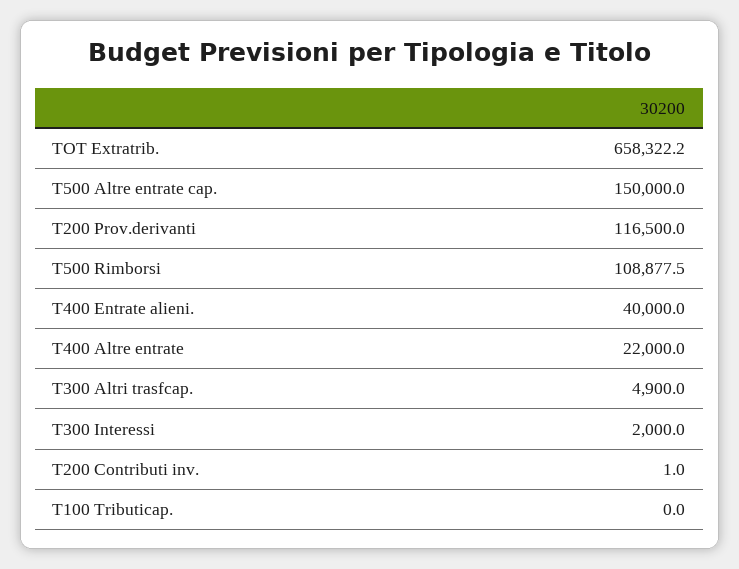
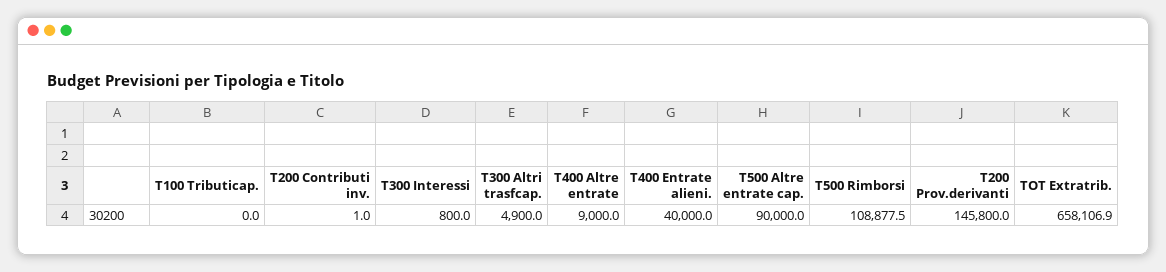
TOT Extratrib.: 658322.2 -> 658106.9
T500 Altre entrate cap.: 150000 -> 90000
T200 Prov.derivanti: 116500 -> 145800
T400 Altre entrate: 22000 -> 9000
T300 Interessi: 2000 -> 800

